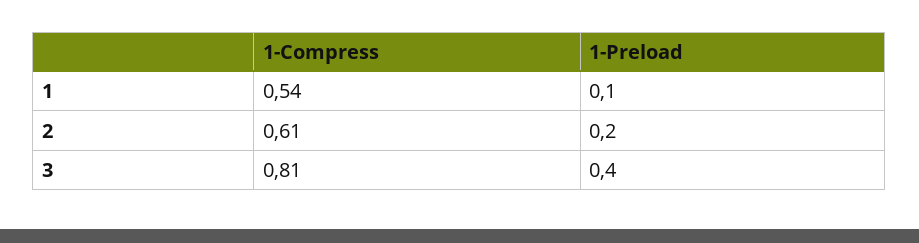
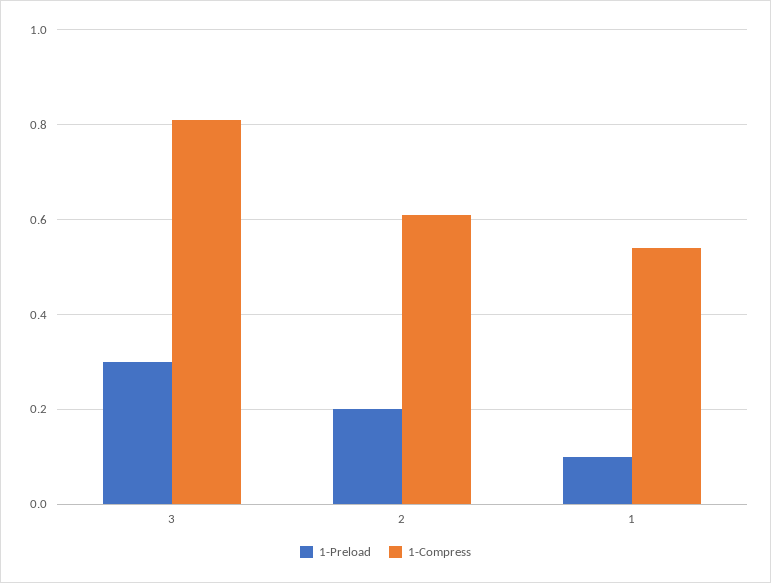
1-Preload, 3: 0.4 -> 0.3

